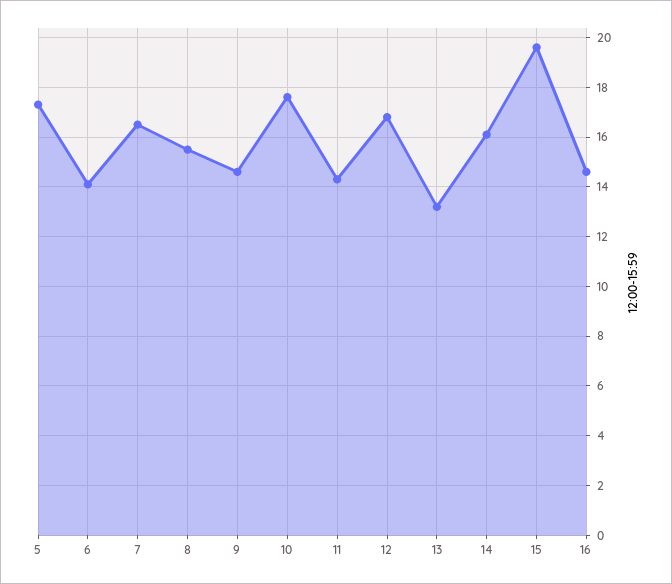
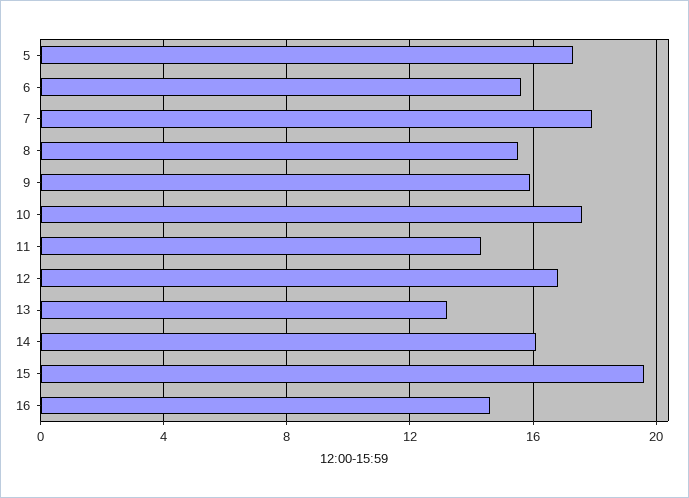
6: 14 -> 15.5
7: 16.5 -> 18
9: 14.5 -> 16

